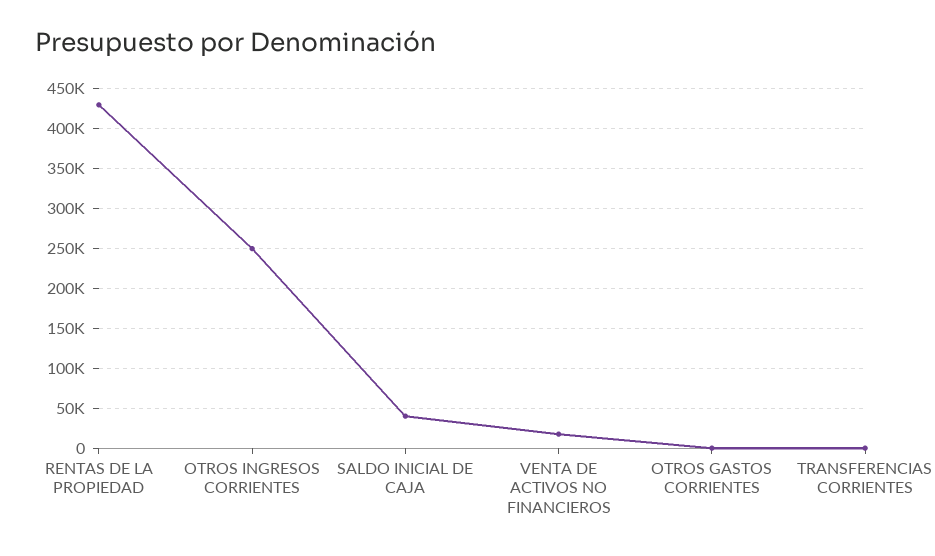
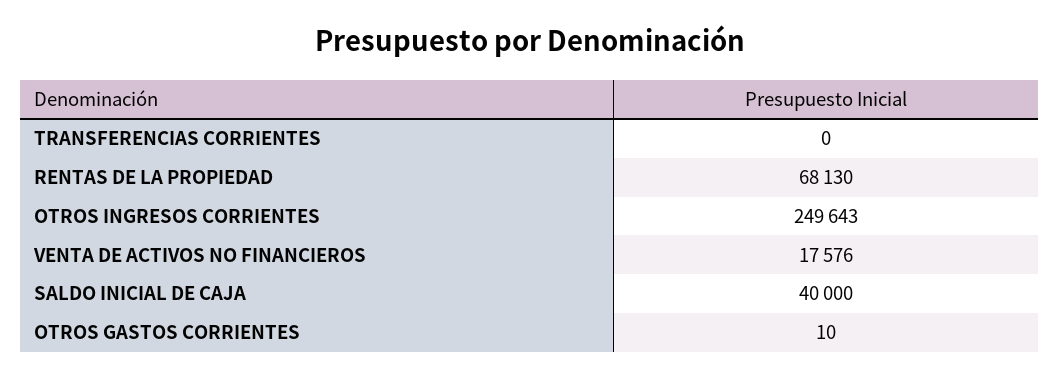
RENTAS DE LA PROPIEDAD: 430000 -> 68130

